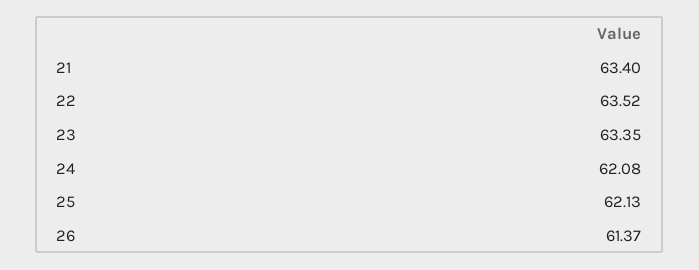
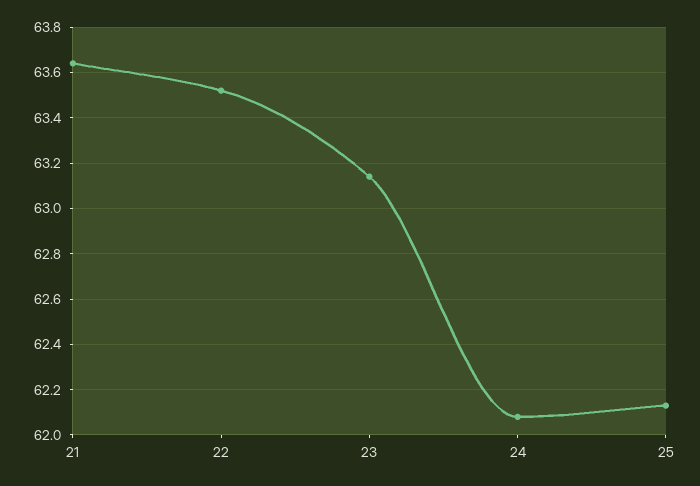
21: 63.4 -> 63.65
23: 63.35 -> 63.15
26: 61.37 -> none

